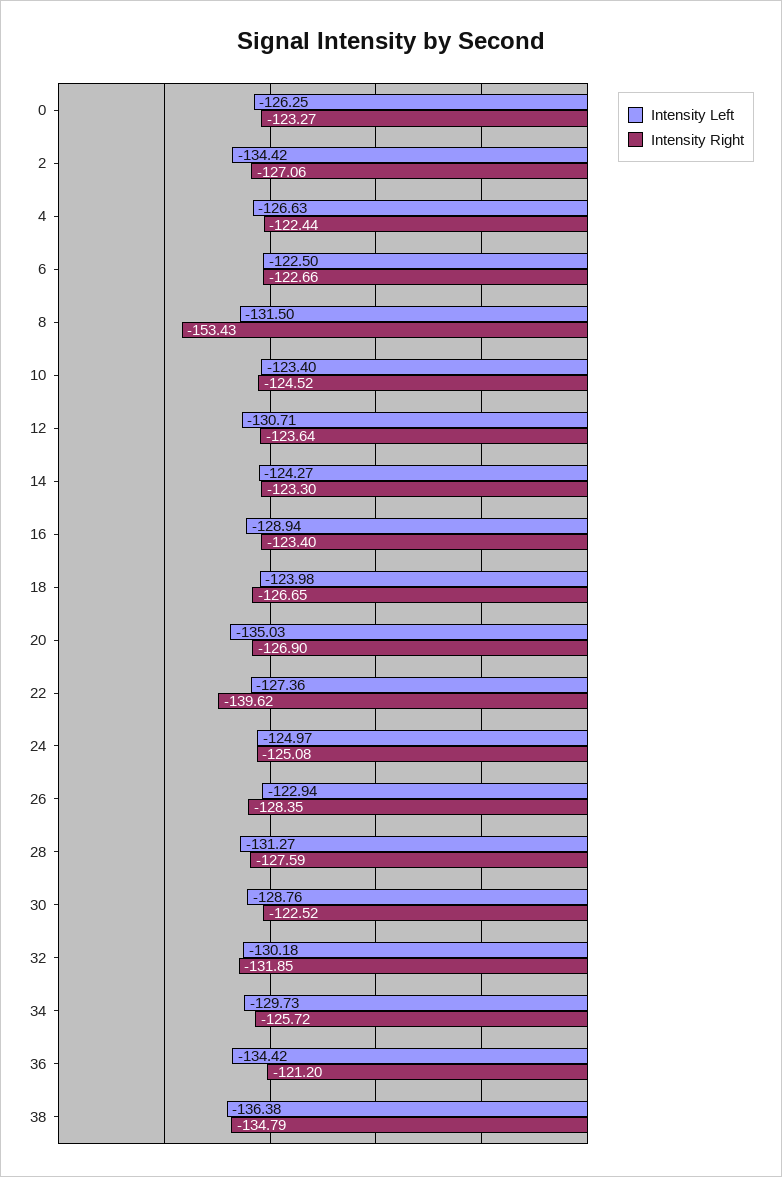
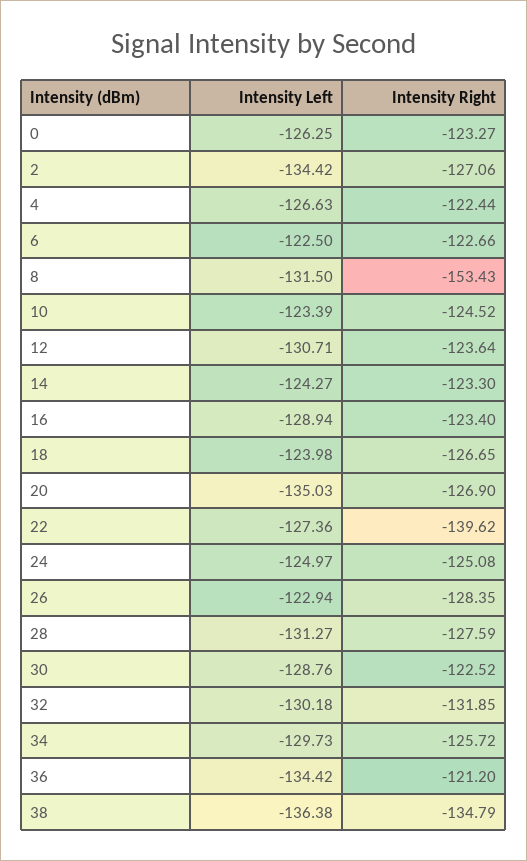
Intensity Left, 10: -123.4 -> -123.39

